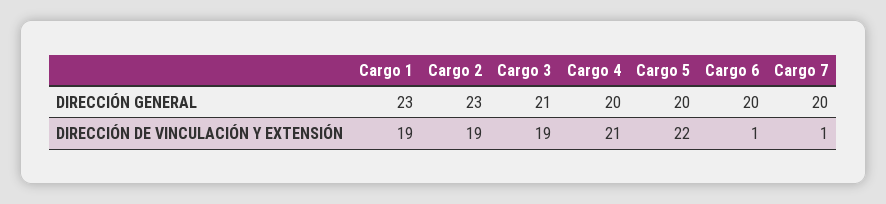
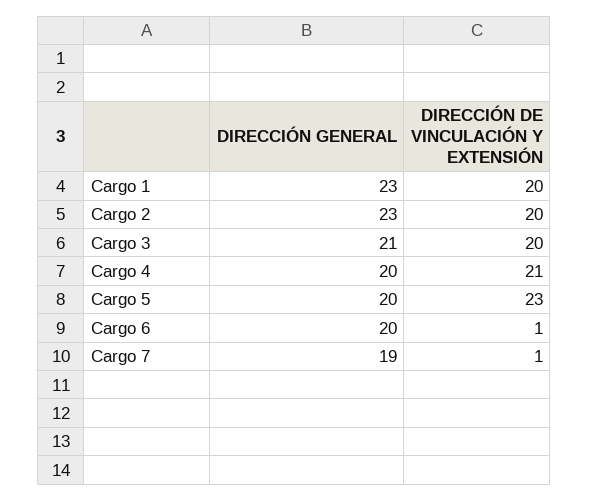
Cargo 7, DIRECCIÓN GENERAL: 20 -> 19
Cargo 1, DIRECCIÓN DE VINCULACIÓN Y EXTENSIÓN: 19 -> 20
Cargo 2, DIRECCIÓN DE VINCULACIÓN Y EXTENSIÓN: 19 -> 20
Cargo 3, DIRECCIÓN DE VINCULACIÓN Y EXTENSIÓN: 19 -> 20
Cargo 5, DIRECCIÓN DE VINCULACIÓN Y EXTENSIÓN: 22 -> 23

